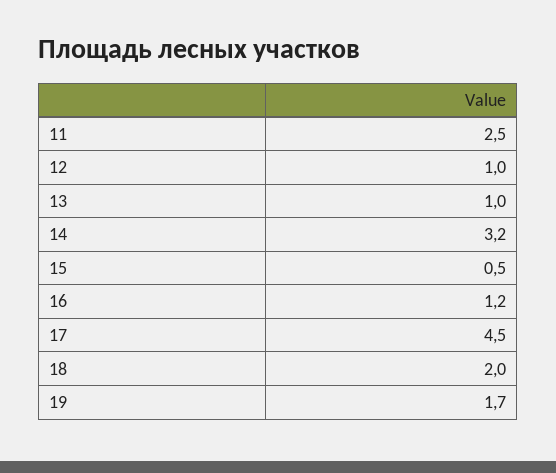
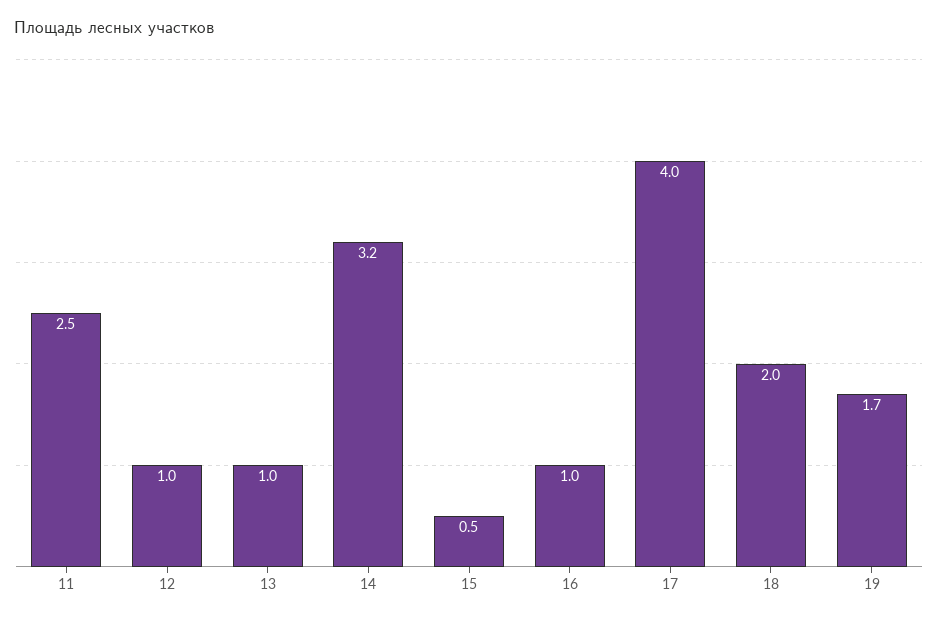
16: 1.2 -> 1
17: 4.5 -> 4

